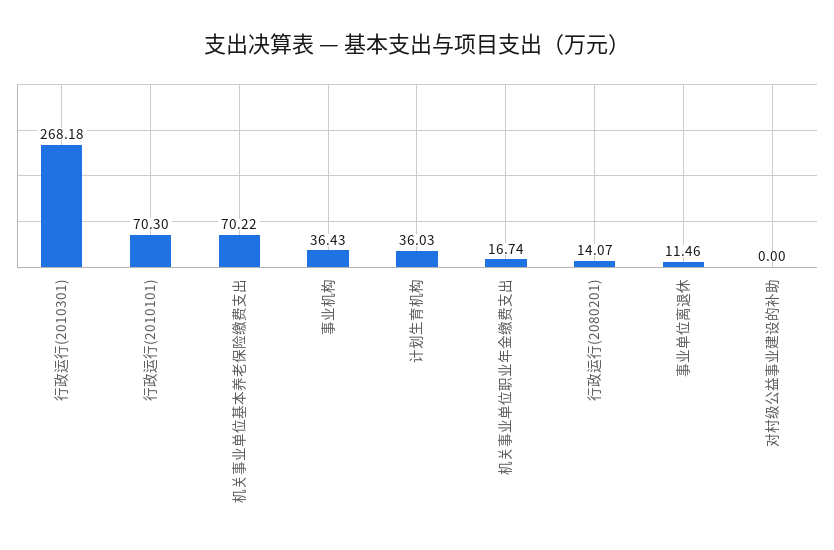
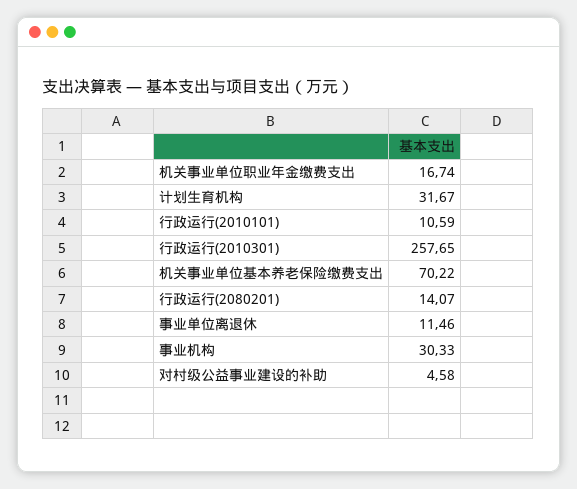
行政运行(2010301): 268.18 -> 257.65
行政运行(2010101): 70.3 -> 10.59
事业机构: 36.43 -> 30.33
计划生育机构: 36.03 -> 31.67
对村级公益事业建设的补助: 0 -> 4.58

